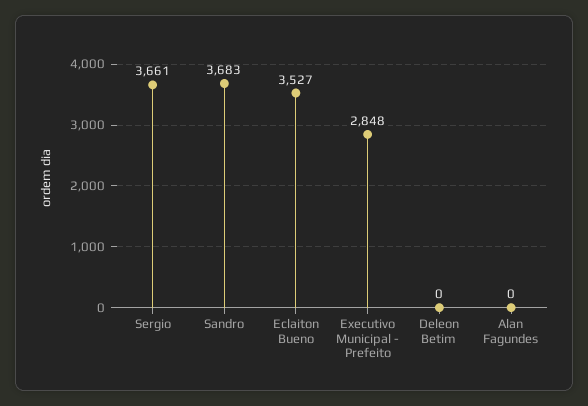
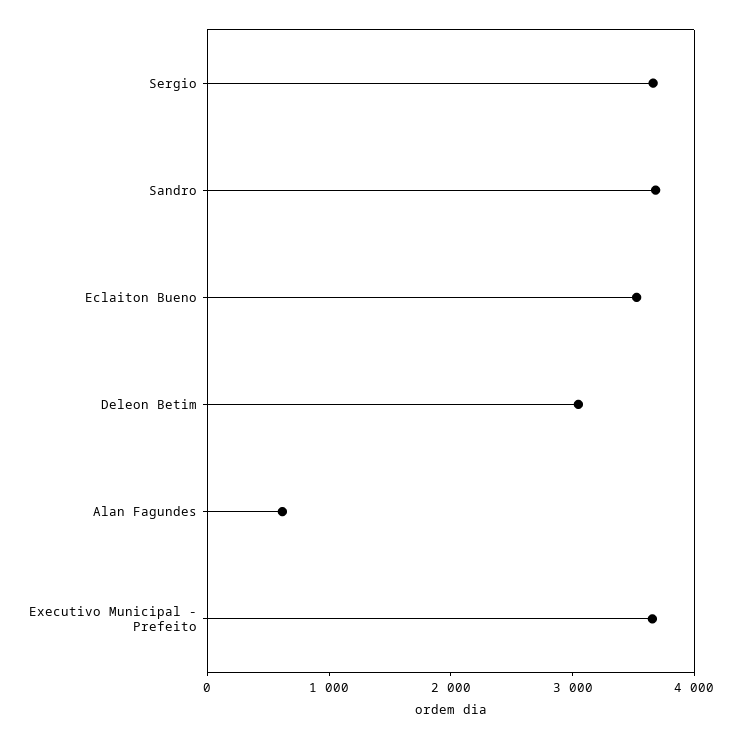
Executivo Municipal - Prefeito: 2848 -> 3600
Deleon Betim: 0 -> 3000
Alan Fagundes: 0 -> 600

